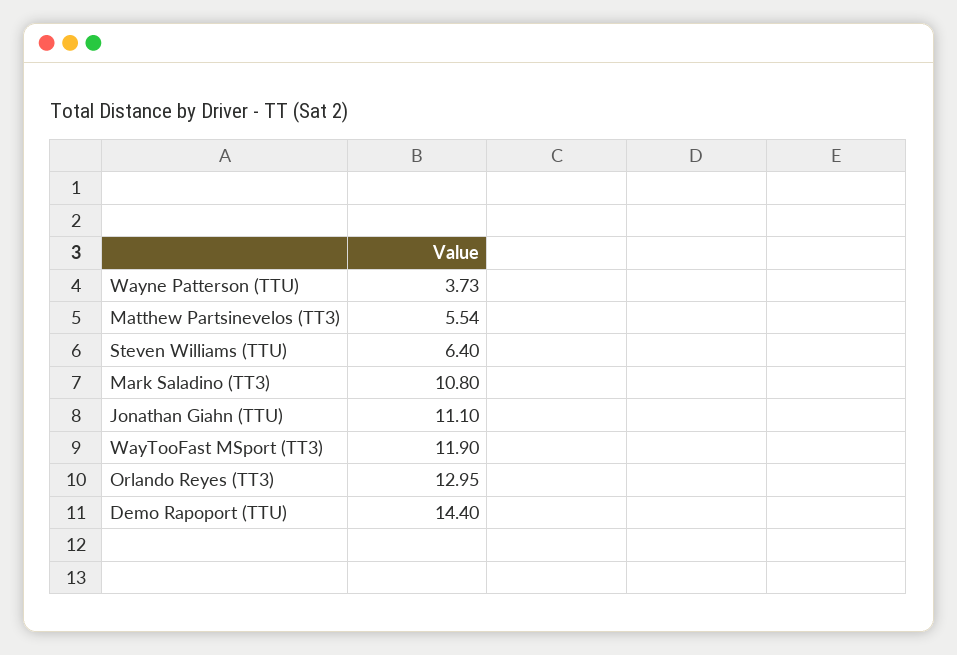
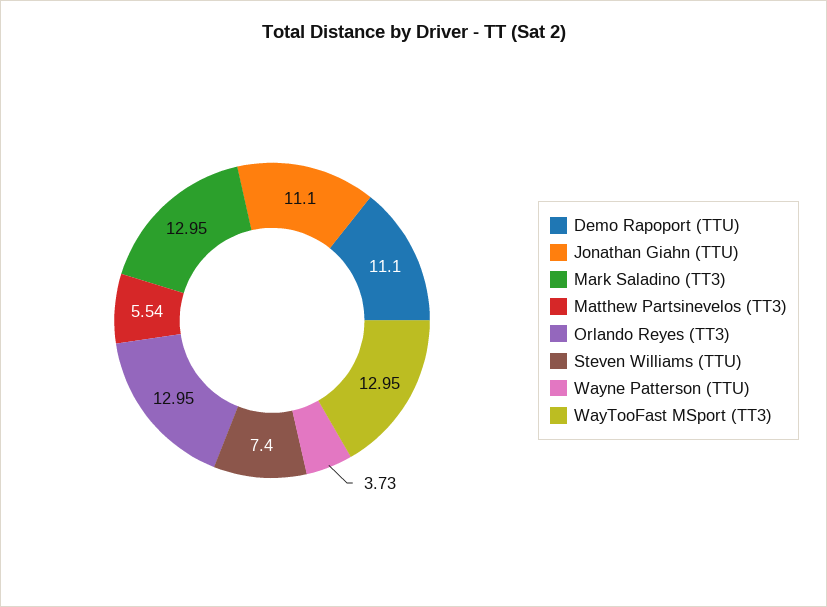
Steven Williams (TTU): 6.4 -> 7.4
Mark Saladino (TT3): 10.8 -> 12.95
WayTooFast MSport (TT3): 11.9 -> 12.95
Demo Rapoport (TTU): 14.4 -> 11.1

